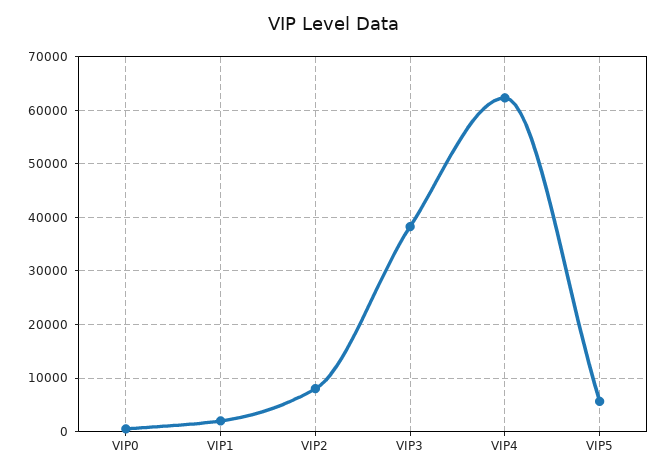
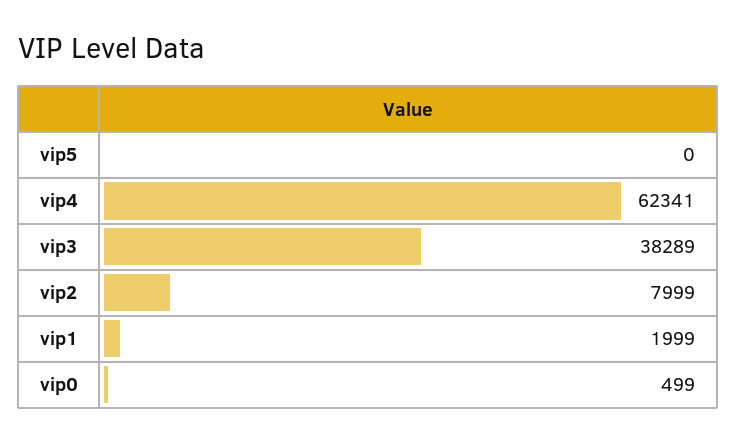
VIP5: 6000 -> 0

